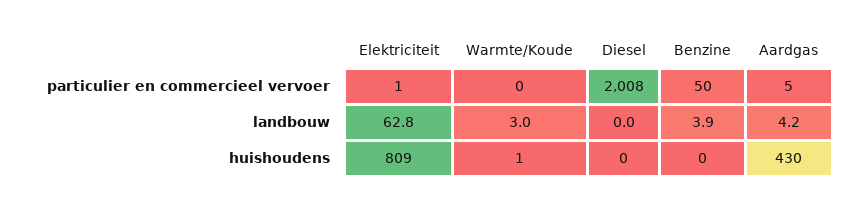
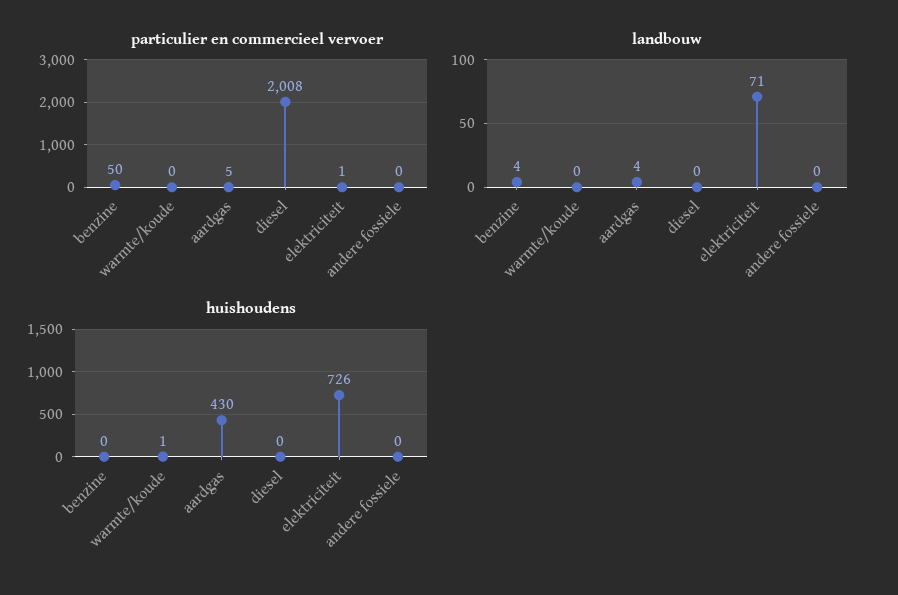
landbouw, Elektriciteit: 62.8 -> 71
landbouw, Warmte/Koude: 3 -> 0
huishoudens, Elektriciteit: 809 -> 726
particulier en commercieel vervoer, andere fossiele: none -> 0
landbouw, andere fossiele: none -> 0
huishoudens, andere fossiele: none -> 0

